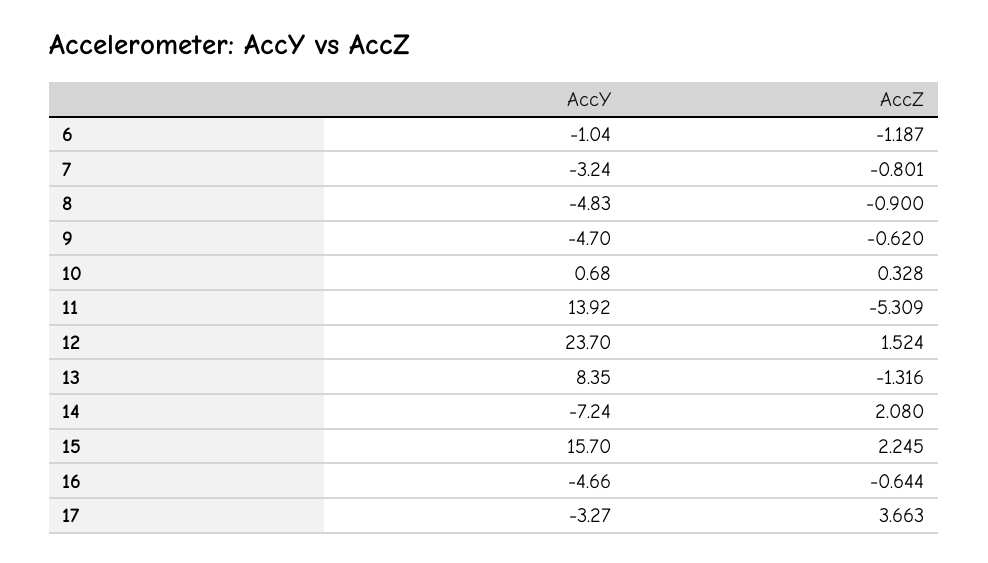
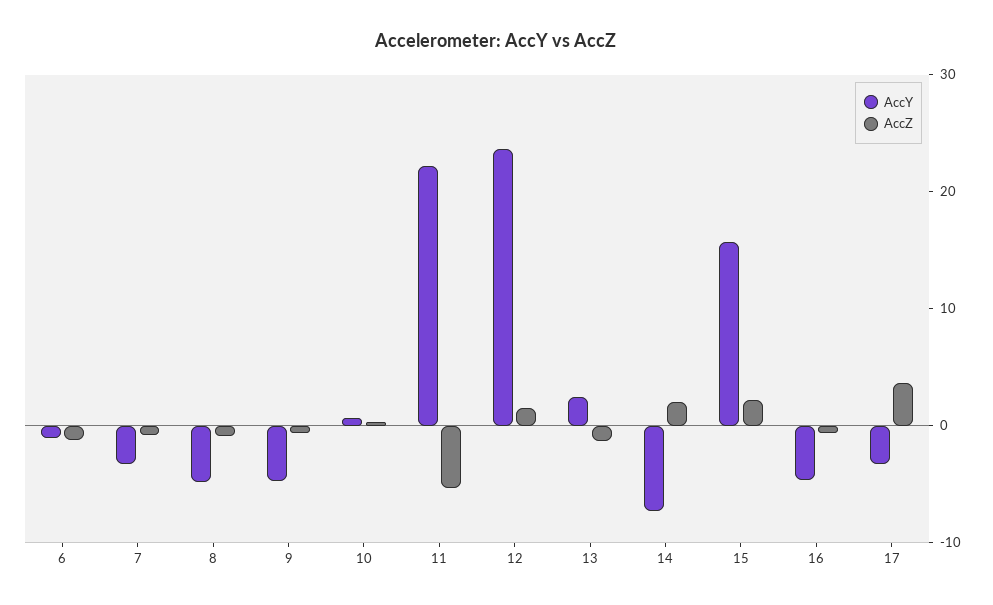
AccY, 11: 13.92 -> 22
AccY, 13: 8.35 -> 2

